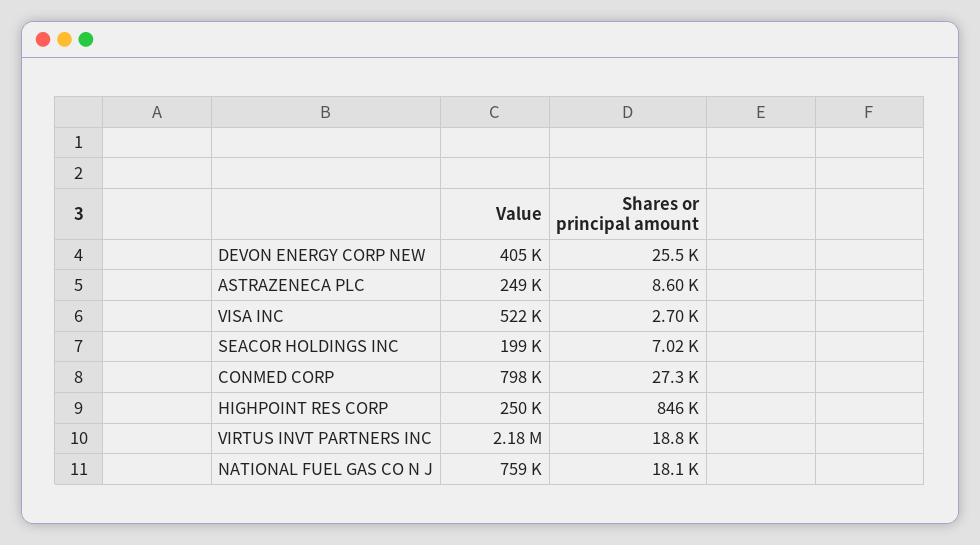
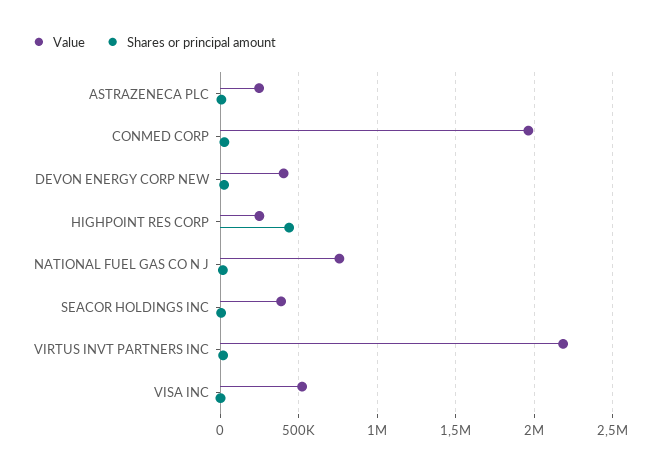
Value, SEACOR HOLDINGS INC: 199000 -> 400000
Value, CONMED CORP: 798000 -> 1950000
Shares or principal amount, HIGHPOINT RES CORP: 846000 -> 450000

